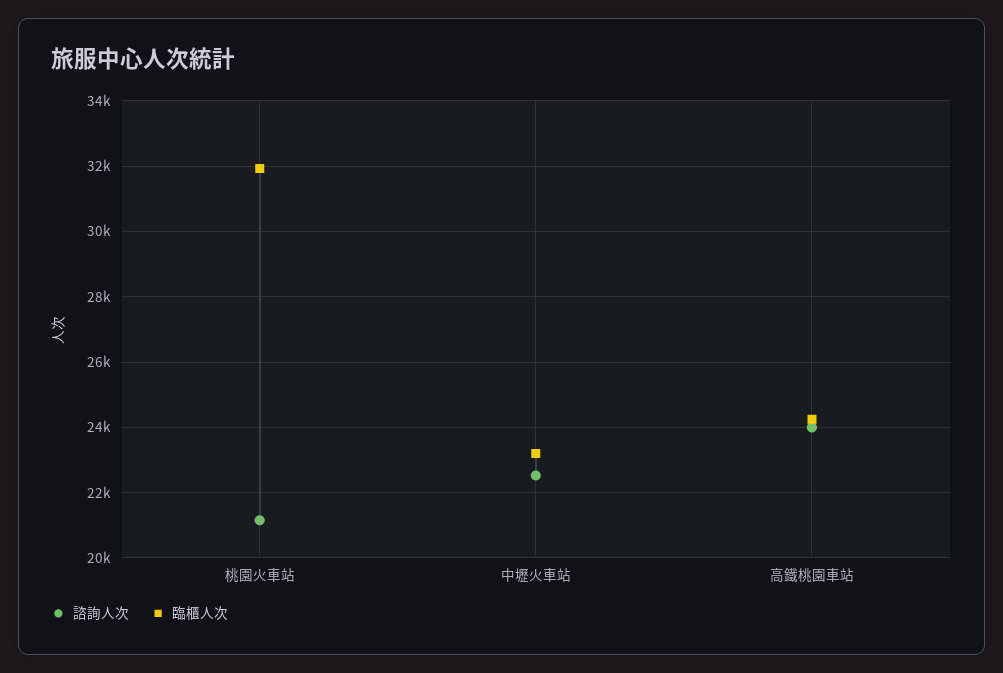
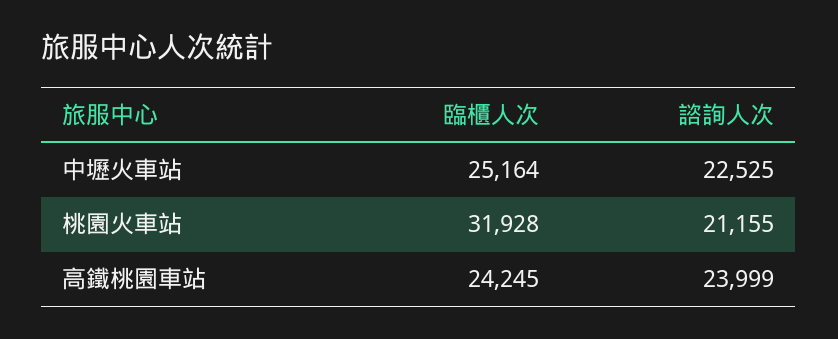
臨櫃人次, 中壢火車站: 23200 -> 25164

